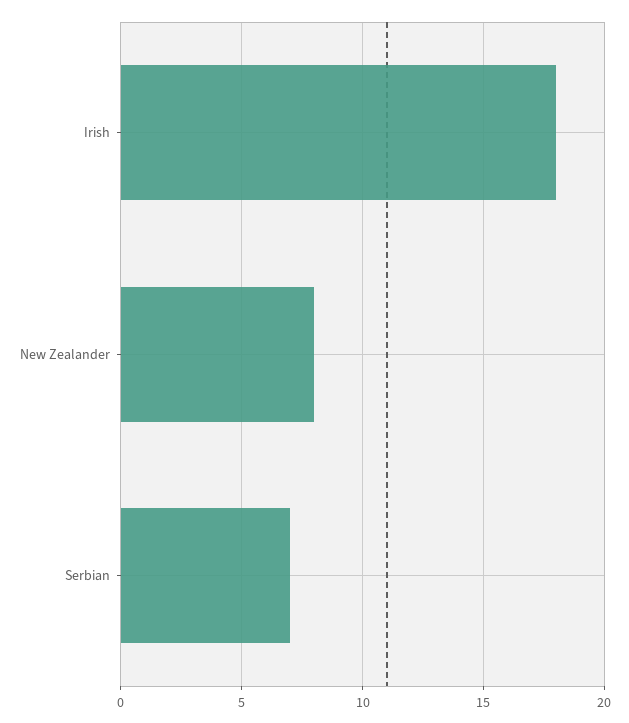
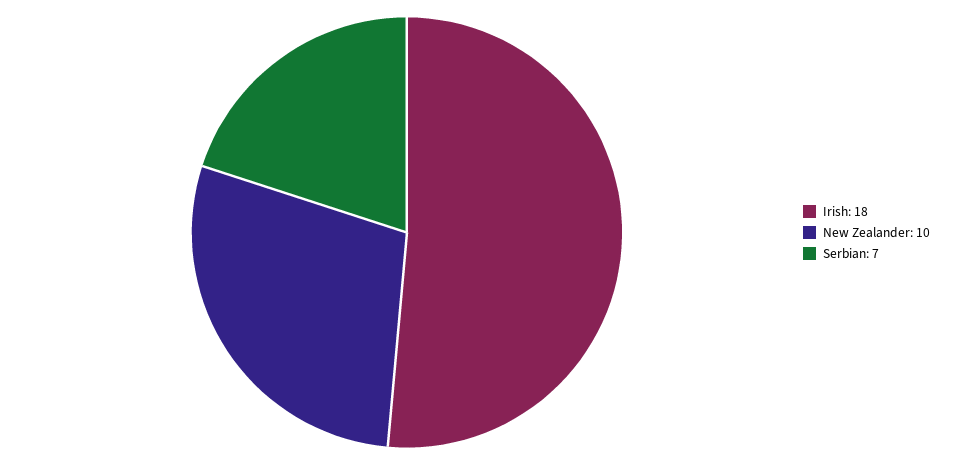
New Zealander: 8 -> 10

